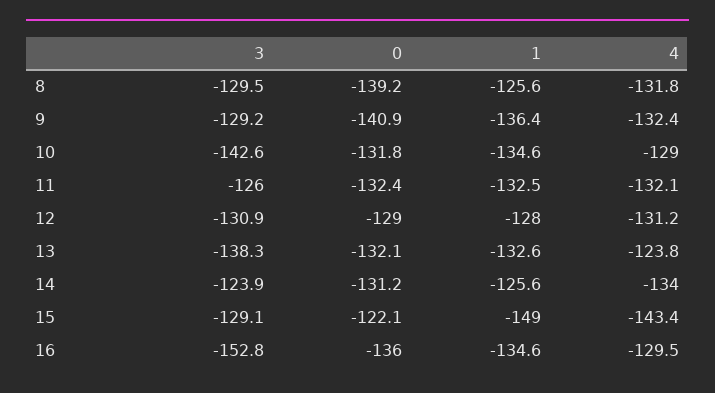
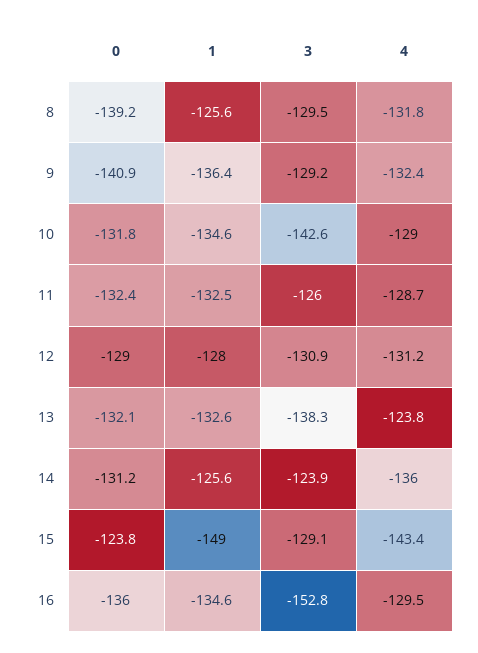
4, 11: -132.1 -> -128.7
4, 14: -134 -> -136
0, 15: -122.1 -> -123.8

